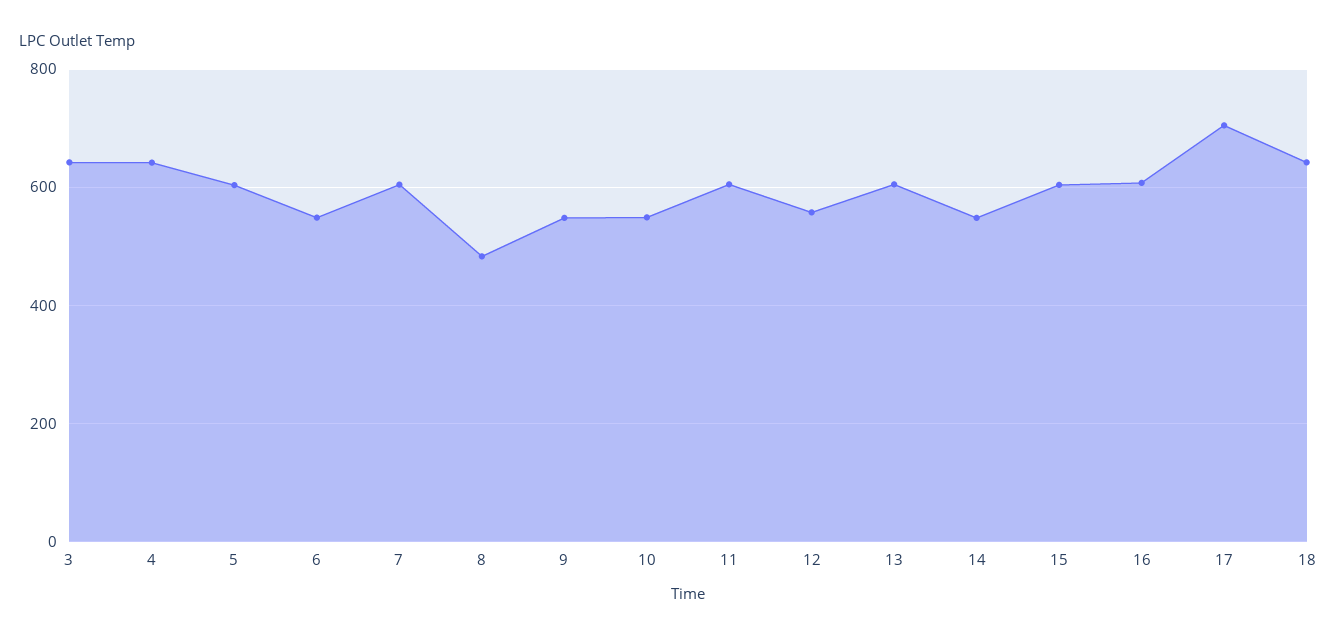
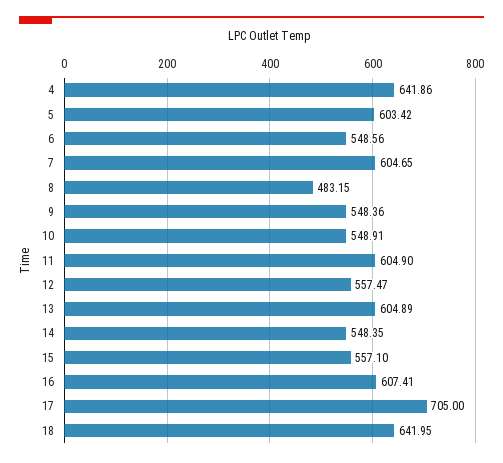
3: 640 -> none
15: 600 -> 557.1

